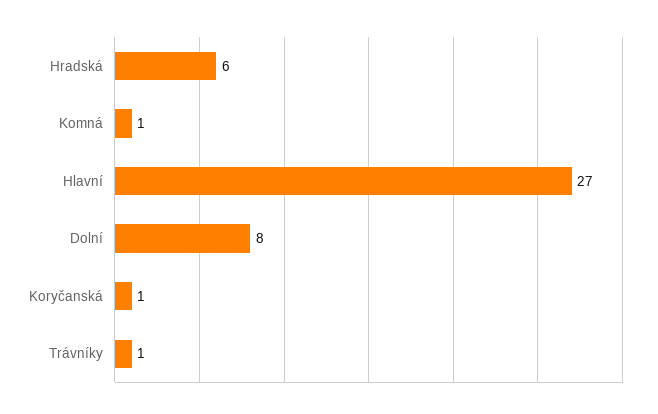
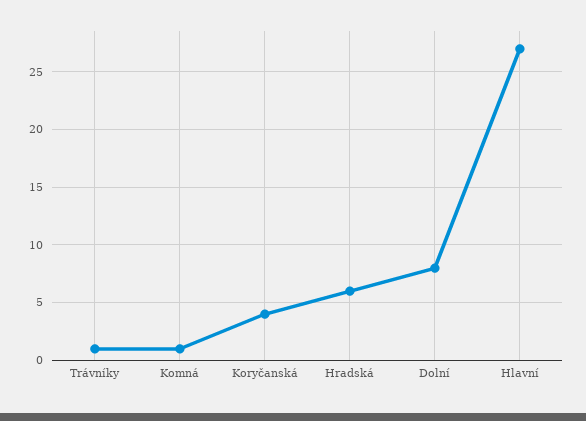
Koryčanská: 1 -> 4

